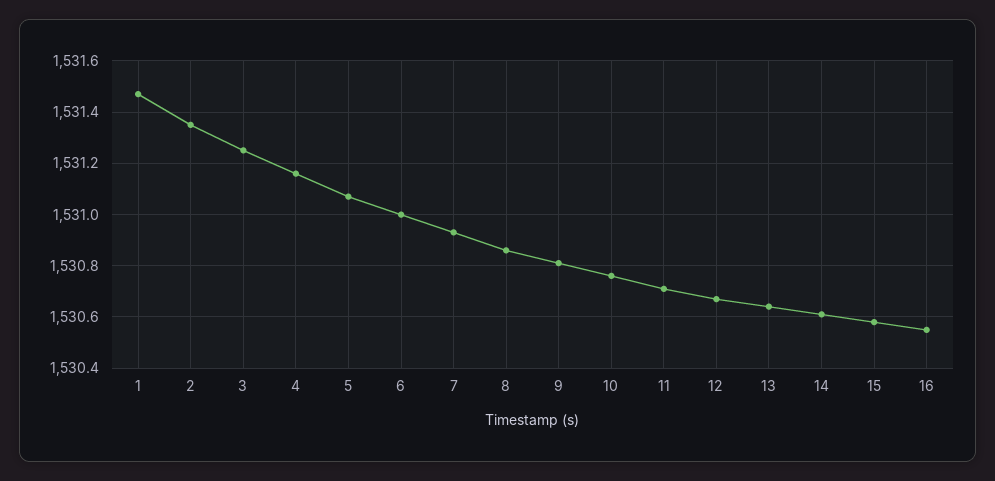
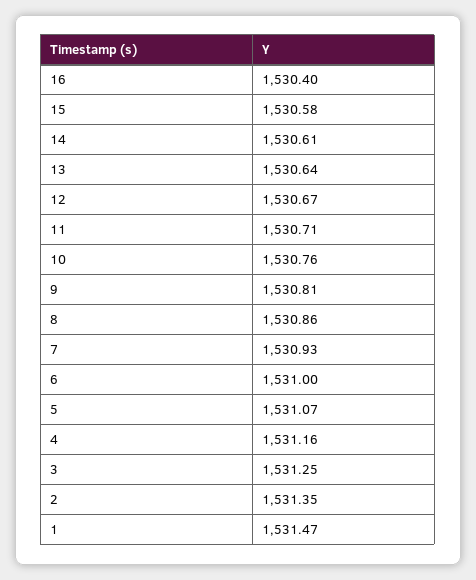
16: 1530.55 -> 1530.4

